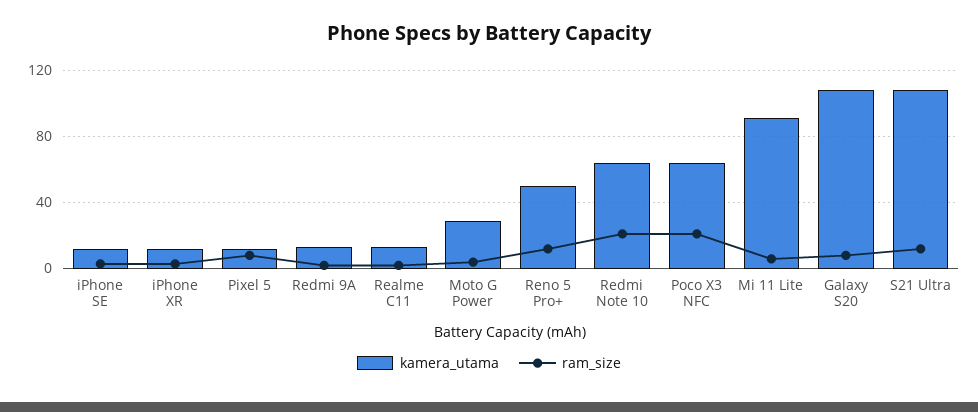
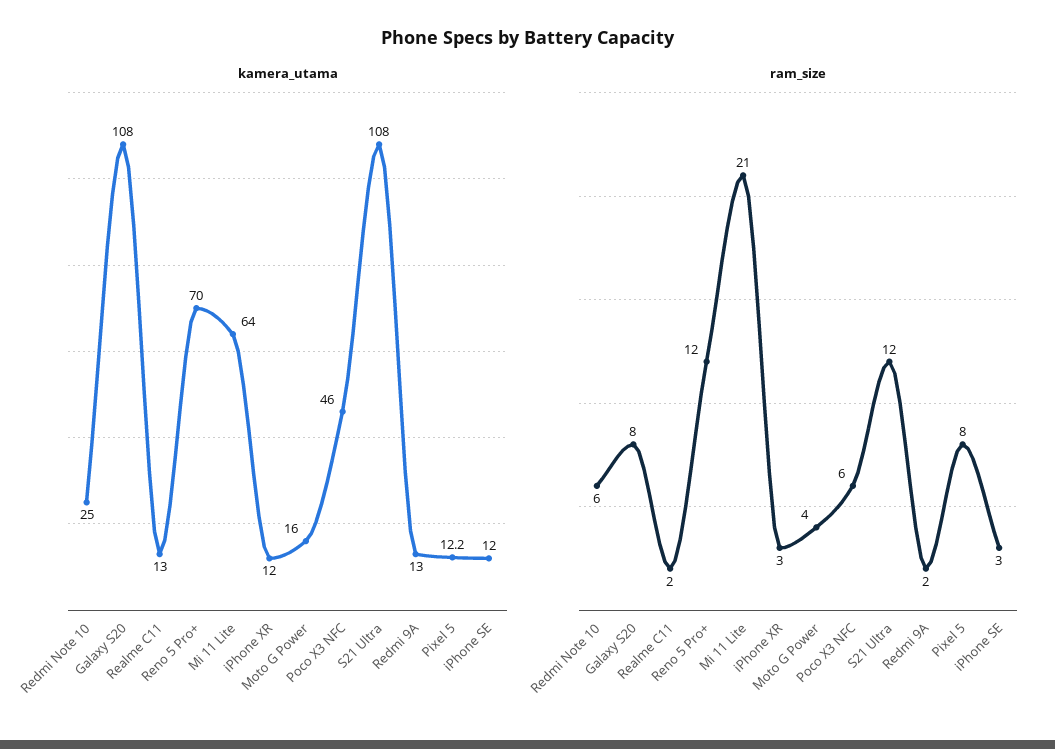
kamera_utama, Moto G Power: 30 -> 16
kamera_utama, Reno 5 Pro+: 50 -> 70
kamera_utama, Redmi Note 10: 65 -> 25
ram_size, Redmi Note 10: 20 -> 6
kamera_utama, Poco X3 NFC: 65 -> 46
ram_size, Poco X3 NFC: 20 -> 6
kamera_utama, Mi 11 Lite: 90 -> 64
ram_size, Mi 11 Lite: 5 -> 21

